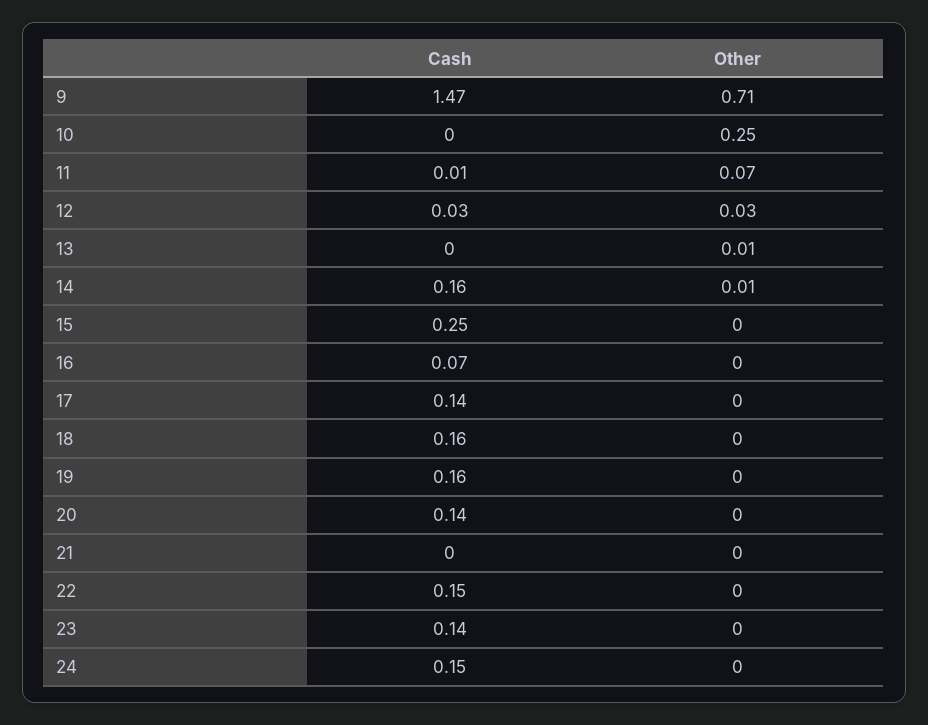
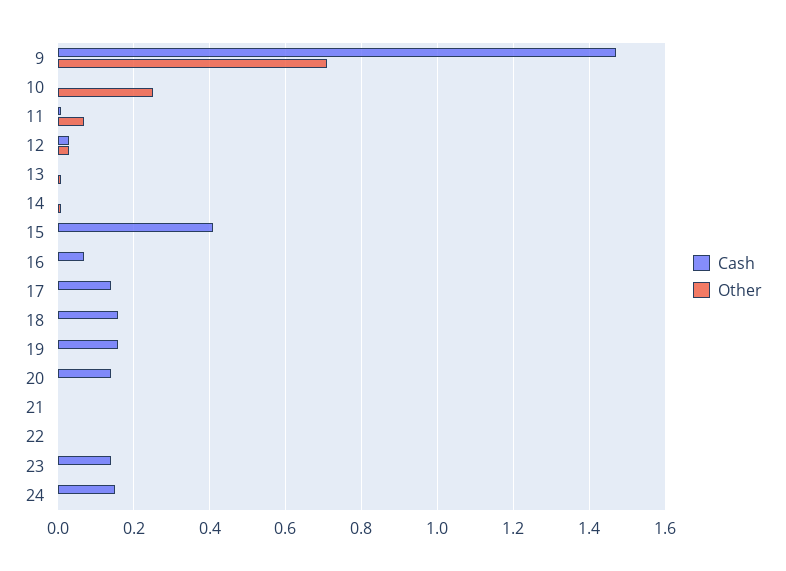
Cash, 14: 0.16 -> 0
Cash, 15: 0.25 -> 0.4
Cash, 22: 0.15 -> 0

